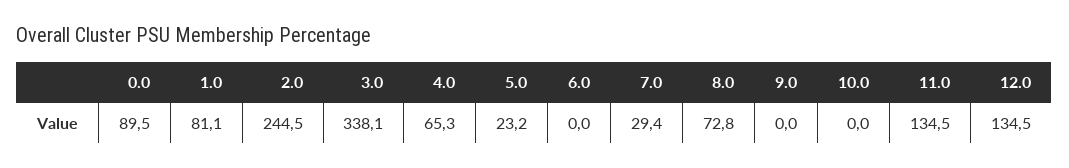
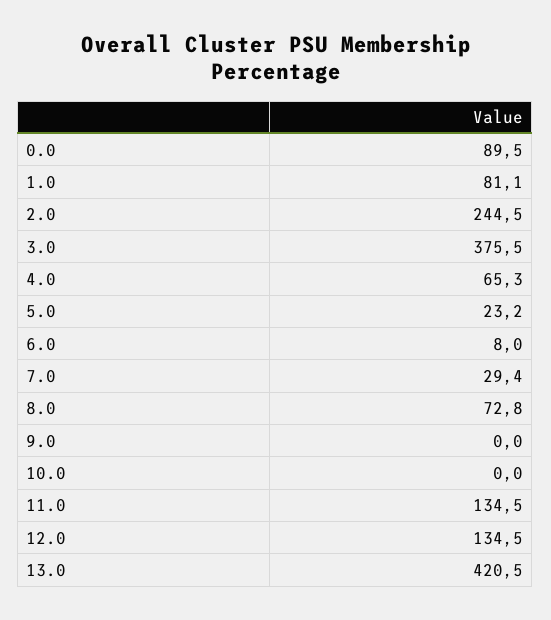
3.0: 338.1 -> 375.5
6.0: 0 -> 8
13.0: none -> 420.5

